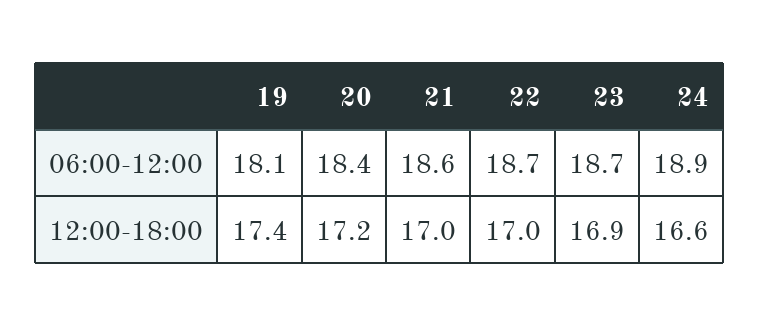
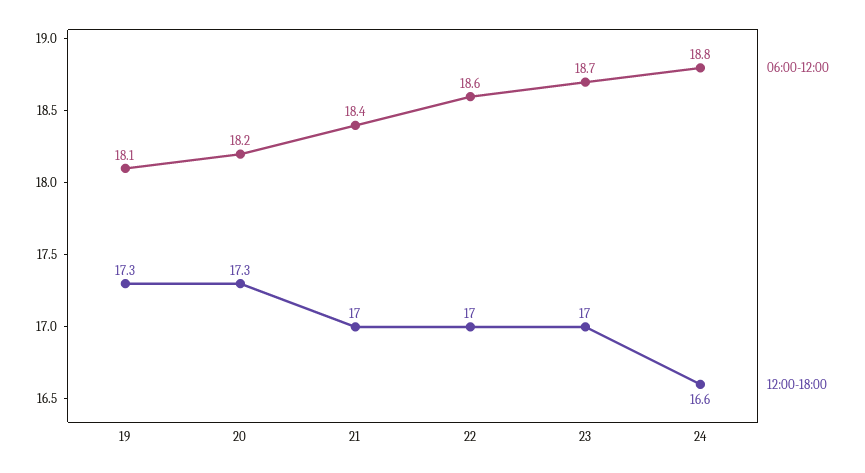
06:00-12:00, 20: 18.4 -> 18.2
06:00-12:00, 21: 18.6 -> 18.4
06:00-12:00, 22: 18.7 -> 18.6
06:00-12:00, 24: 18.9 -> 18.8
12:00-18:00, 19: 17.4 -> 17.3
12:00-18:00, 20: 17.2 -> 17.3
12:00-18:00, 23: 16.9 -> 17

